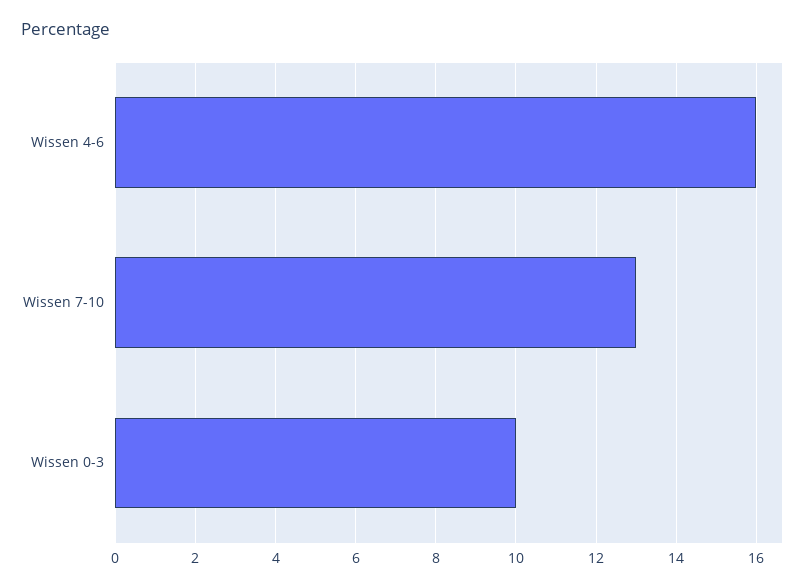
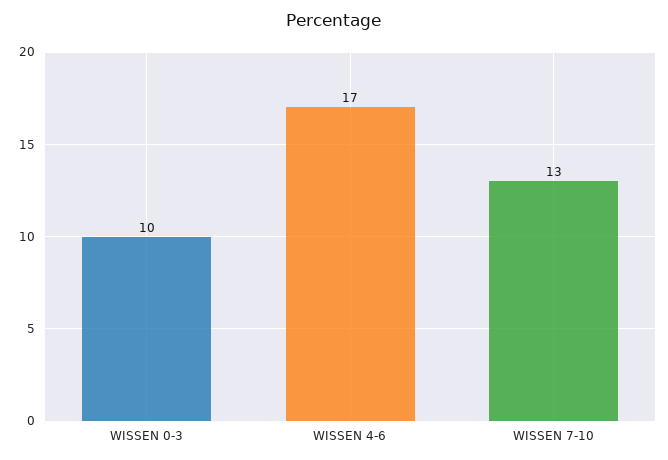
Wissen 4-6: 16 -> 17

